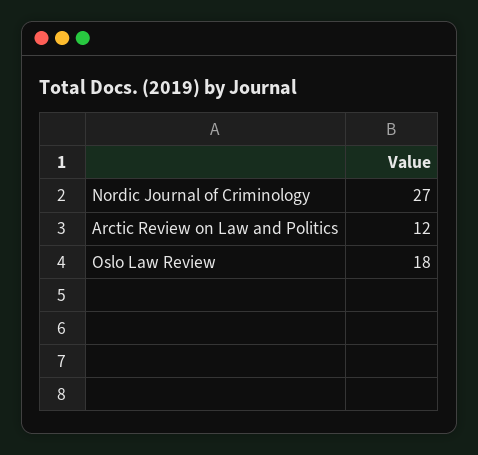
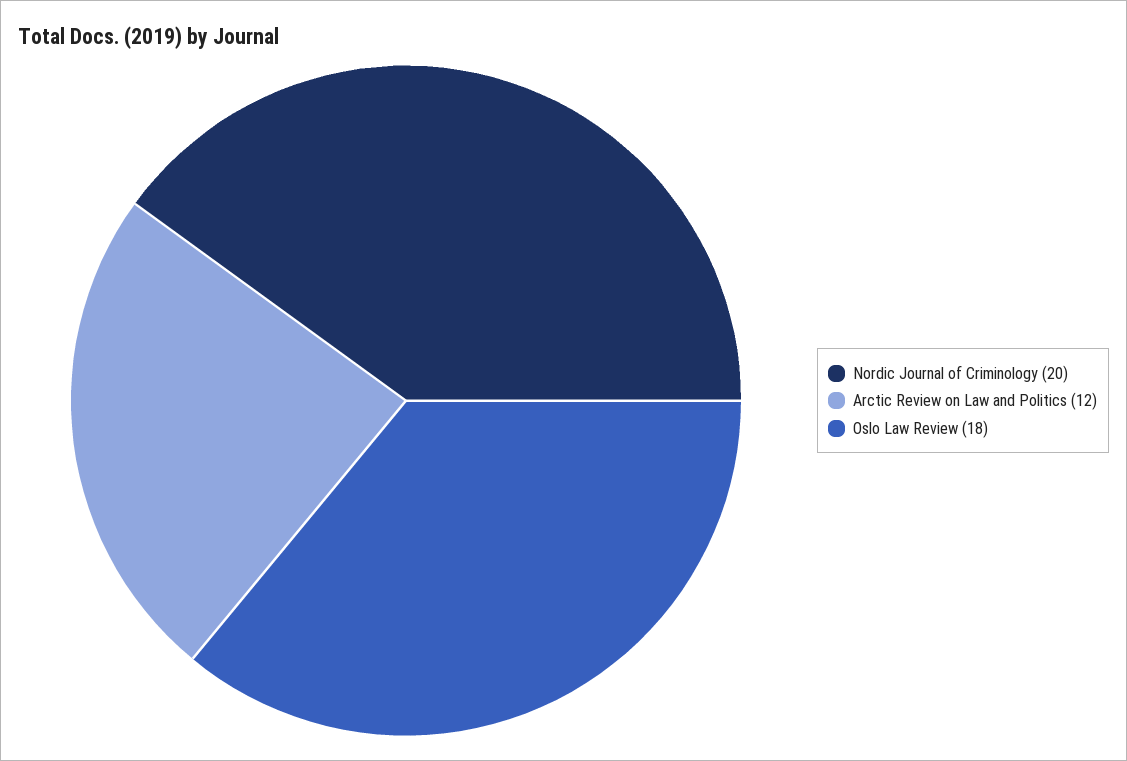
Nordic Journal of Criminology: 27 -> 20

